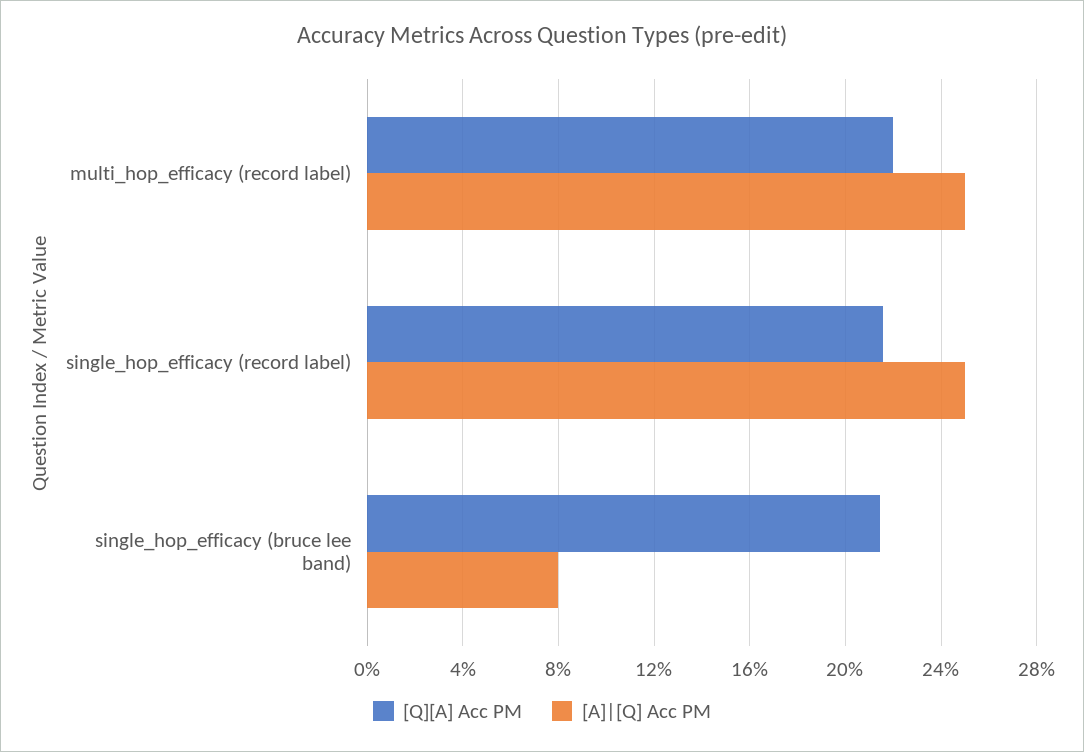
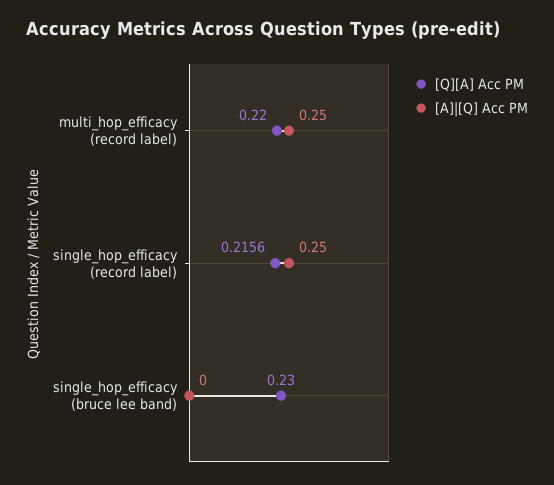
[Q][A] Acc PM, single_hop_efficacy (bruce lee band): 0.215 -> 0.23
[A]|[Q] Acc PM, single_hop_efficacy (bruce lee band): 0.08 -> 0

